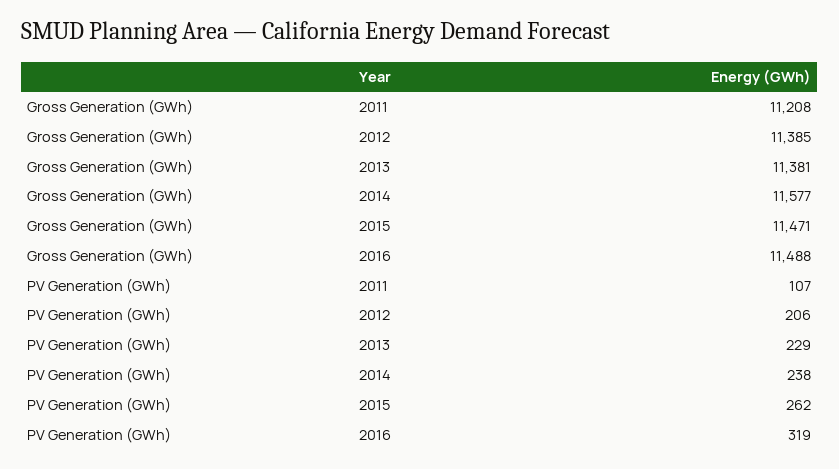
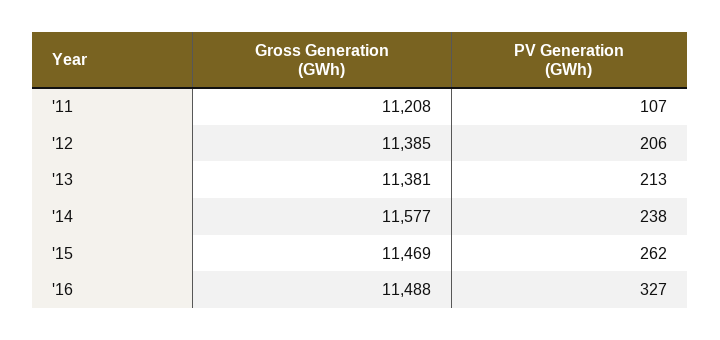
Gross Generation (GWh), 2015: 11471 -> 11469
PV Generation (GWh), 2013: 229 -> 213
PV Generation (GWh), 2016: 319 -> 327

